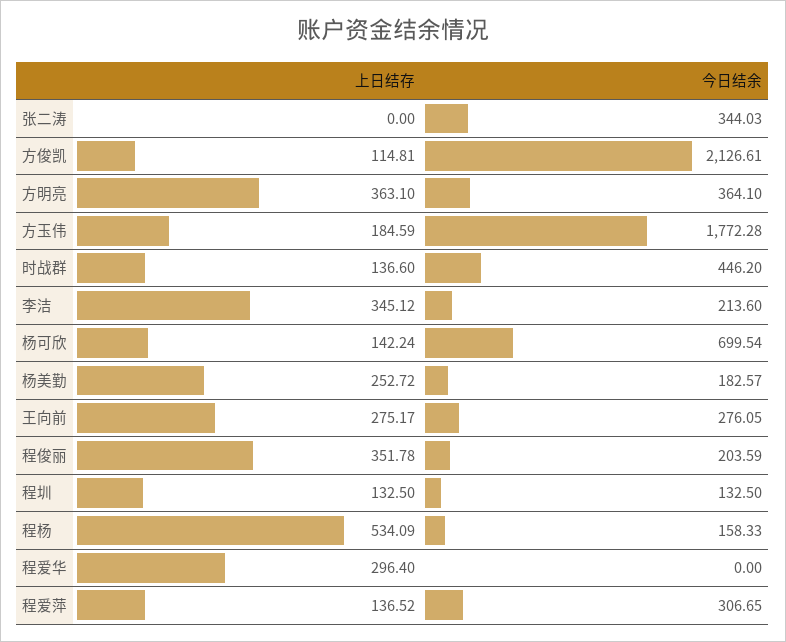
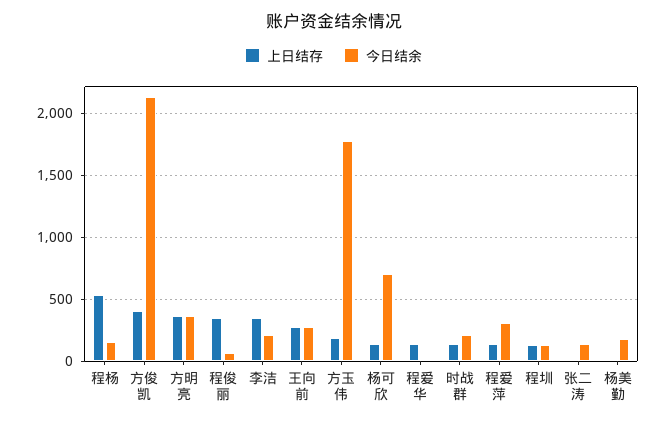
今日结余, 张二涛: 344.03 -> 150
上日结存, 方俊凯: 114.81 -> 400
今日结余, 时战群: 446.2 -> 200
上日结存, 杨美勤: 252.72 -> 0
今日结余, 程俊丽: 203.59 -> 50
上日结存, 程爱华: 296.4 -> 150

